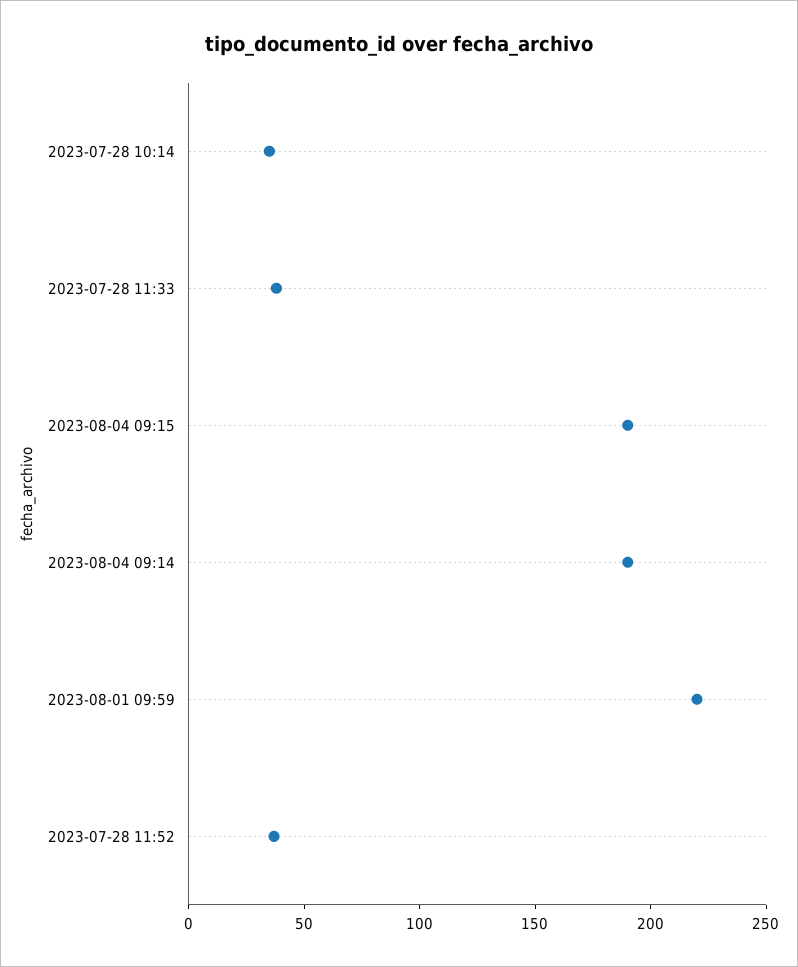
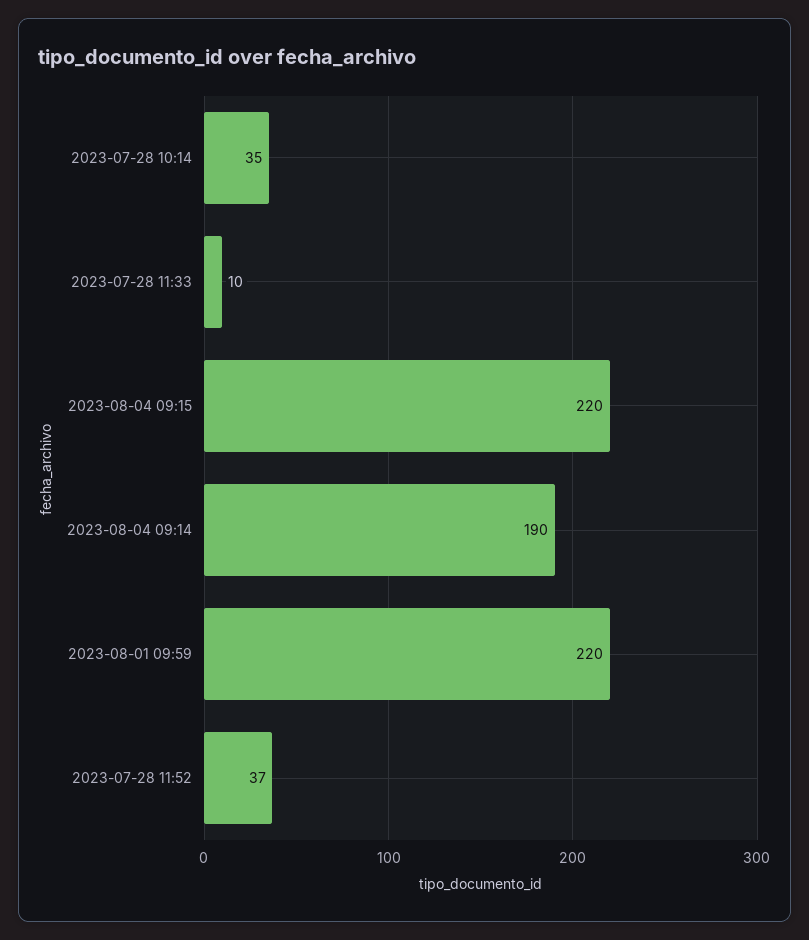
2023-07-28 11:33: 40 -> 10
2023-08-04 09:15: 190 -> 220

